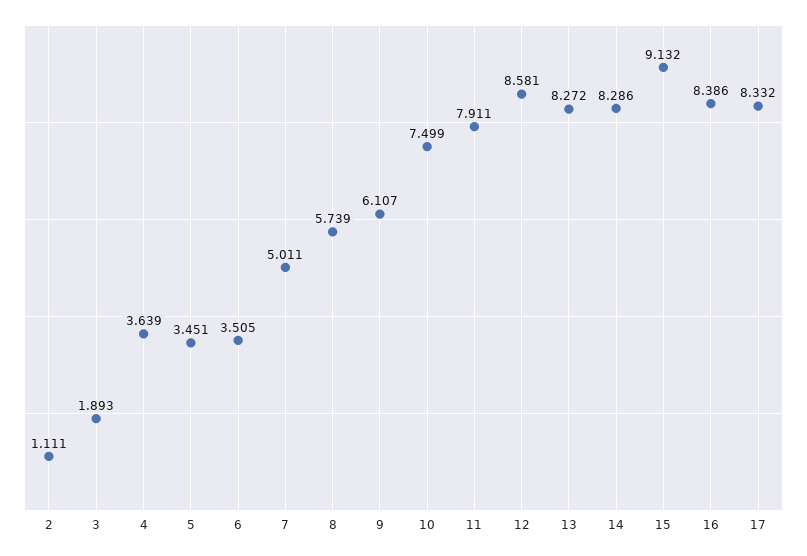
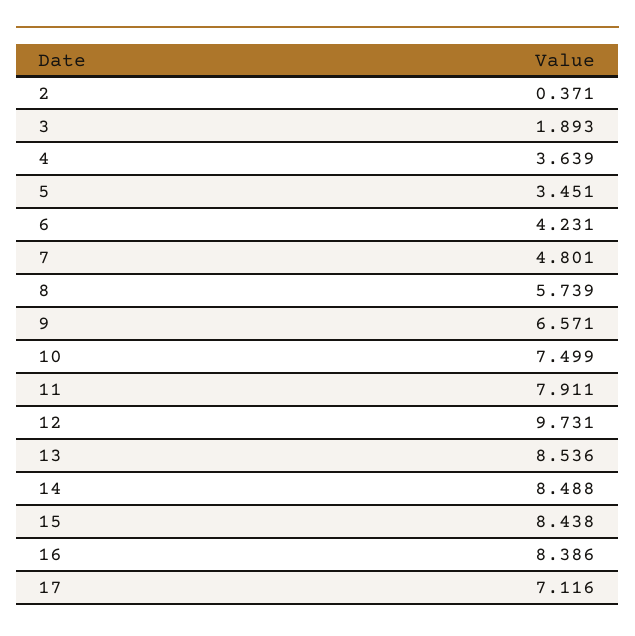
2: 1.111 -> 0.371
6: 3.505 -> 4.231
7: 5.011 -> 4.801
9: 6.107 -> 6.571
12: 8.581 -> 9.731
13: 8.272 -> 8.536
14: 8.286 -> 8.488
15: 9.132 -> 8.438
17: 8.332 -> 7.116

